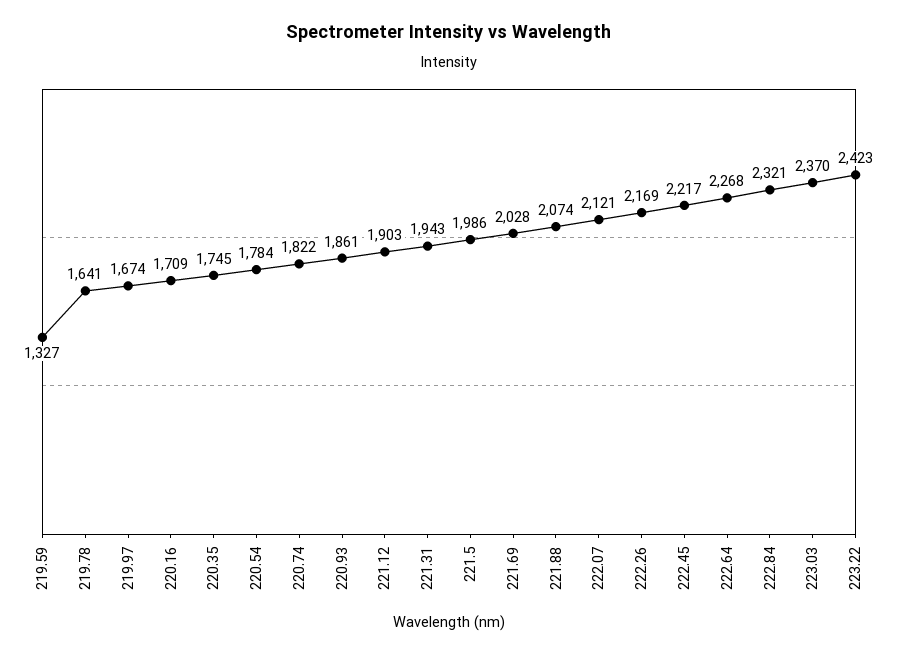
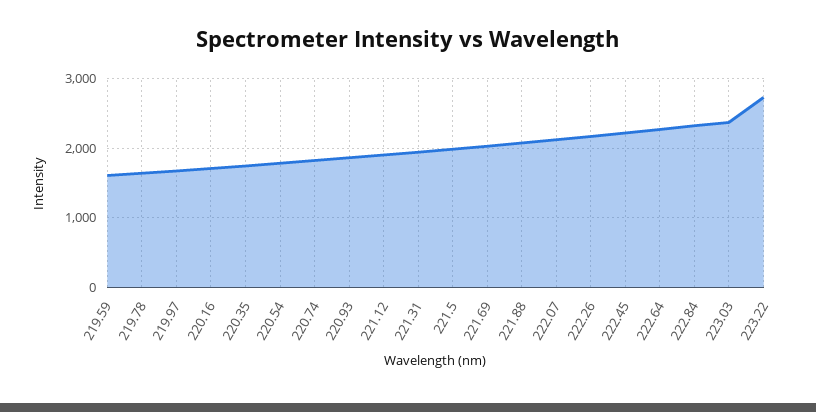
219.59: 1327 -> 1600
223.22: 2423 -> 2700

